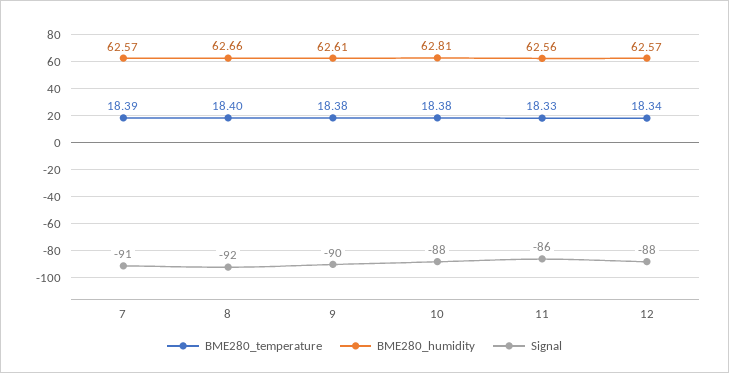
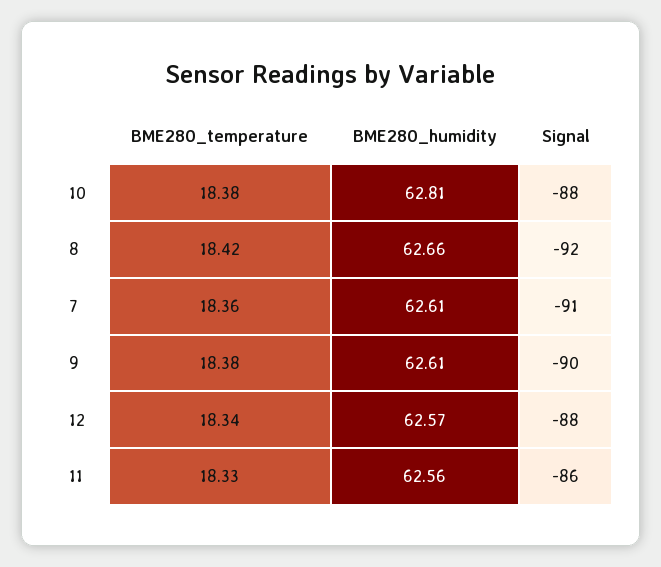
BME280_temperature, 7: 18.39 -> 18.36
BME280_humidity, 7: 62.57 -> 62.61
BME280_temperature, 8: 18.4 -> 18.42

